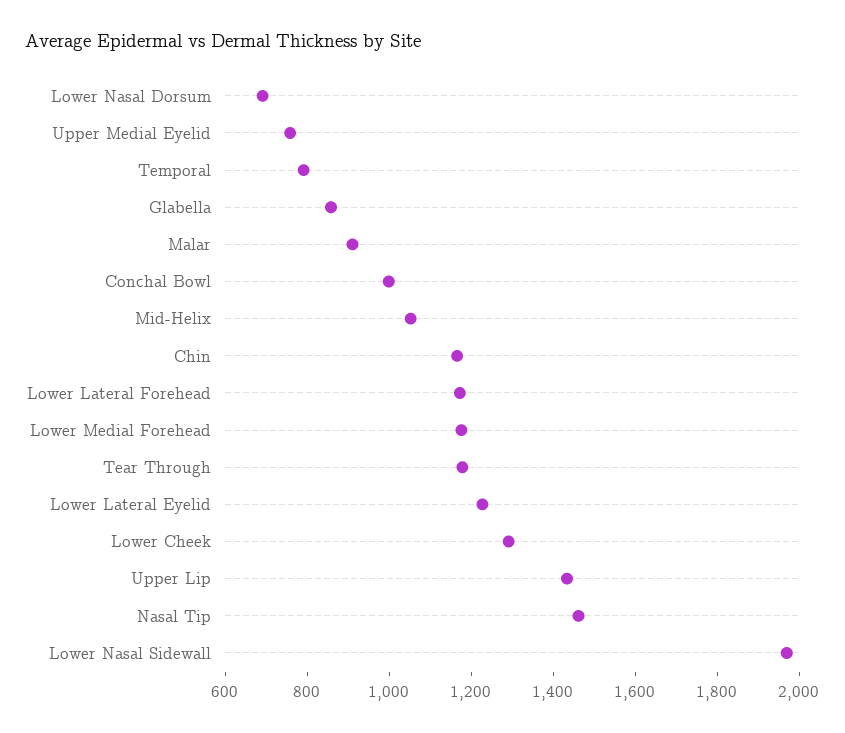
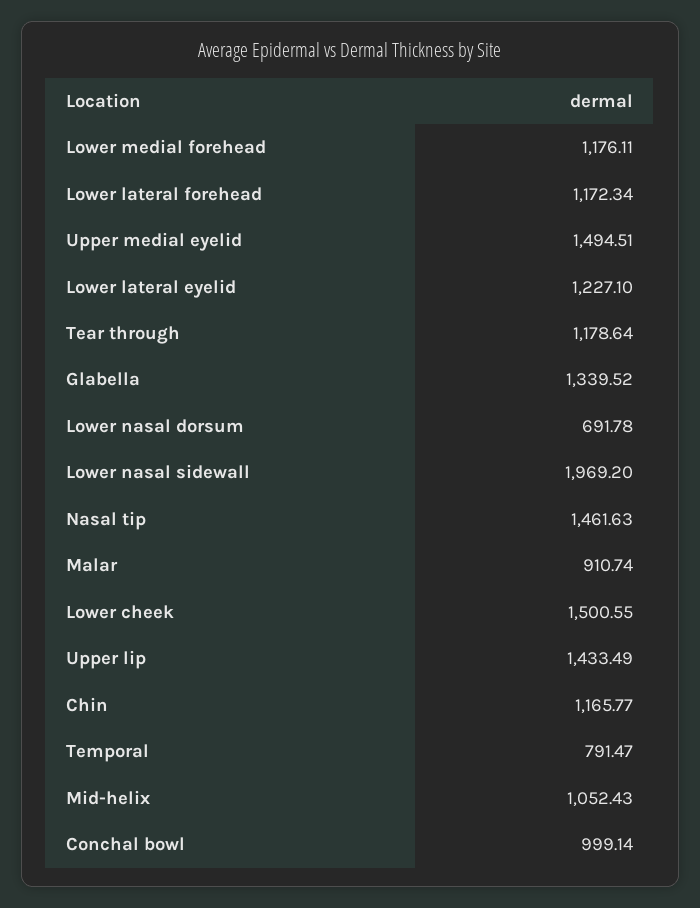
Upper Medial Eyelid: 750 -> 1494.51
Glabella: 850 -> 1339.52
Lower Cheek: 1300 -> 1500.55

